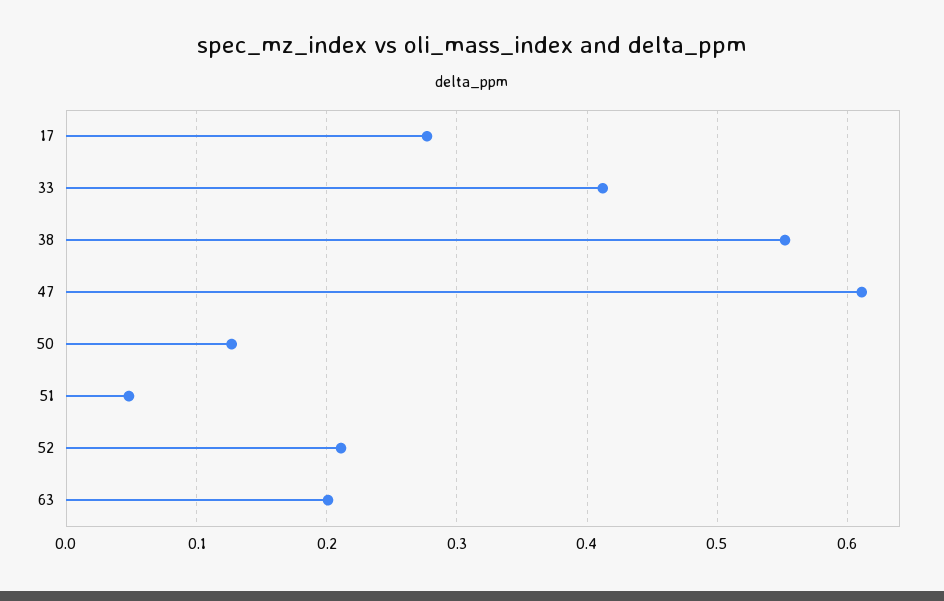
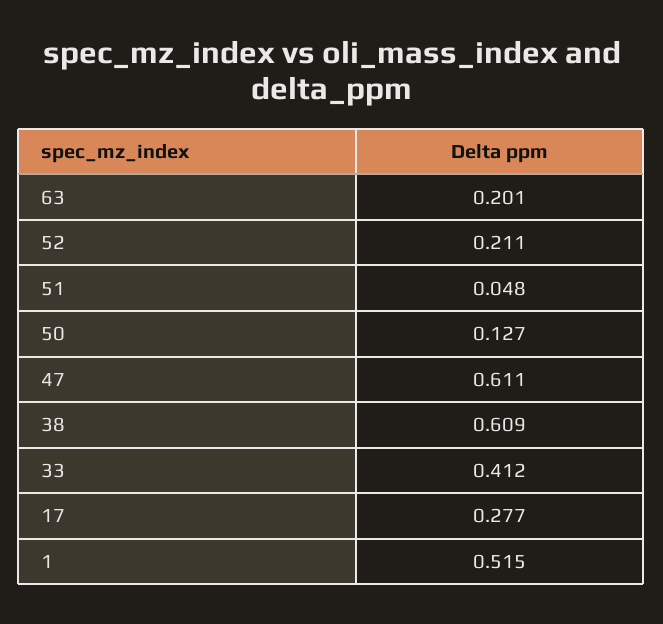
38: 0.55 -> 0.609
1: none -> 0.515

